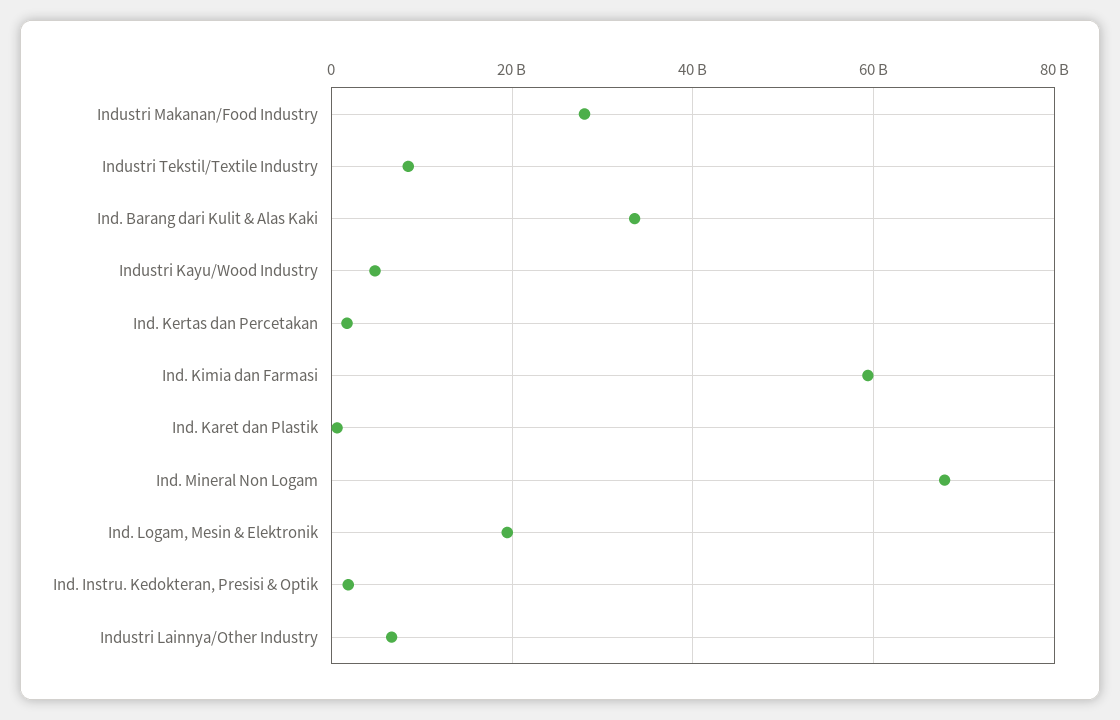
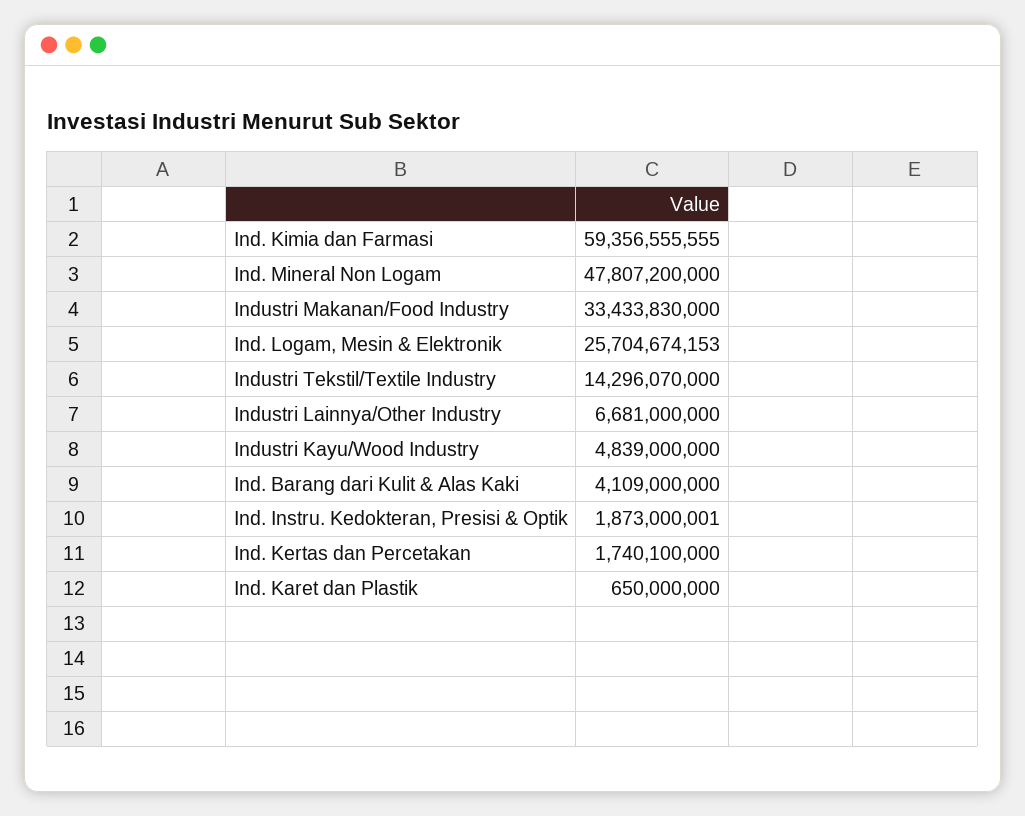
Industri Makanan/Food Industry: 28000000000 -> 33433830000
Industri Tekstil/Textile Industry: 8000000000 -> 14296070000
Ind. Barang dari Kulit & Alas Kaki: 34000000000 -> 4109000000
Ind. Mineral Non Logam: 68000000000 -> 47807200000
Ind. Logam, Mesin & Elektronik: 20000000000 -> 25704674153

